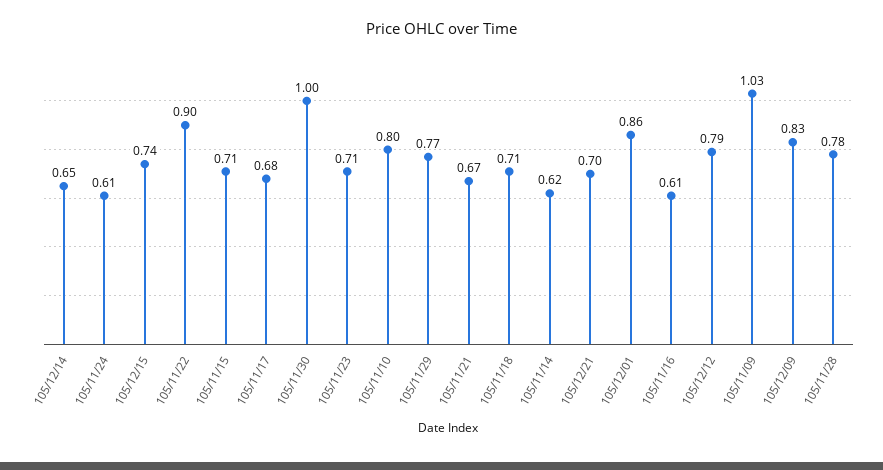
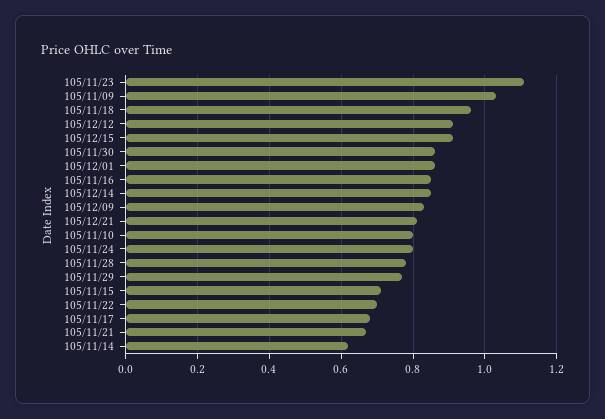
105/12/14: 0.65 -> 0.85
105/11/24: 0.61 -> 0.8
105/12/15: 0.74 -> 0.9
105/11/22: 0.9 -> 0.7
105/11/30: 1 -> 0.85
105/11/23: 0.71 -> 1.1
105/11/18: 0.71 -> 0.95
105/12/21: 0.7 -> 0.8
105/11/16: 0.61 -> 0.85
105/12/12: 0.79 -> 0.9

